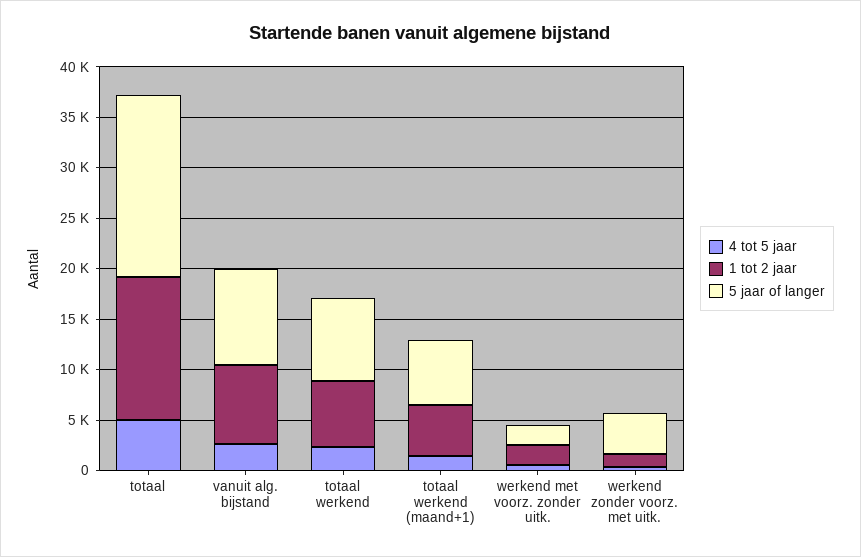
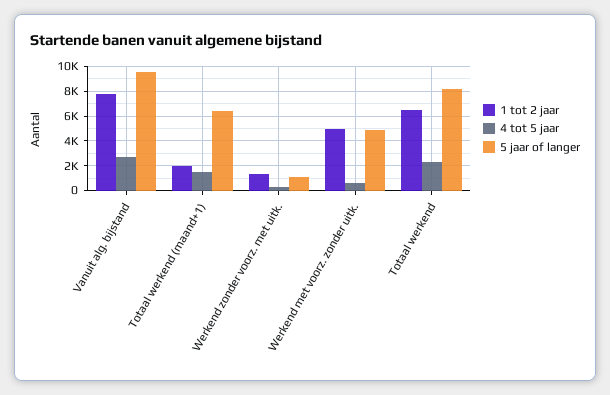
4 tot 5 jaar, totaal: 5000 -> none
1 tot 2 jaar, totaal: 14000 -> none
5 jaar of langer, totaal: 18000 -> none
1 tot 2 jaar, totaal werkend (maand+1): 5000 -> 2000
1 tot 2 jaar, werkend met voorz. zonder uitk.: 2000 -> 5000
5 jaar of langer, werkend met voorz. zonder uitk.: 2000 -> 5000
5 jaar of langer, werkend zonder voorz. met uitk.: 4000 -> 1000

